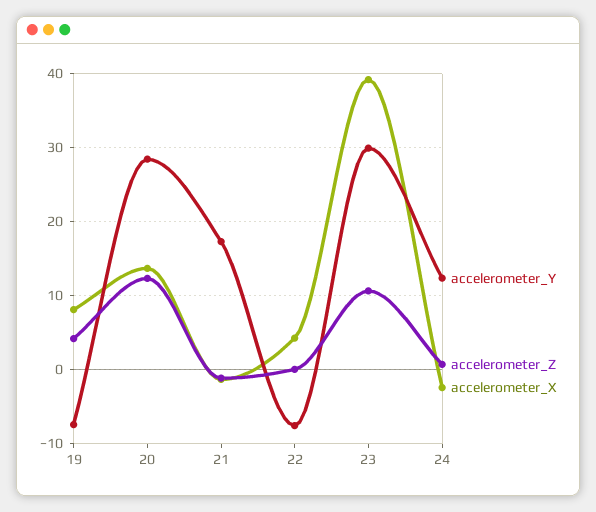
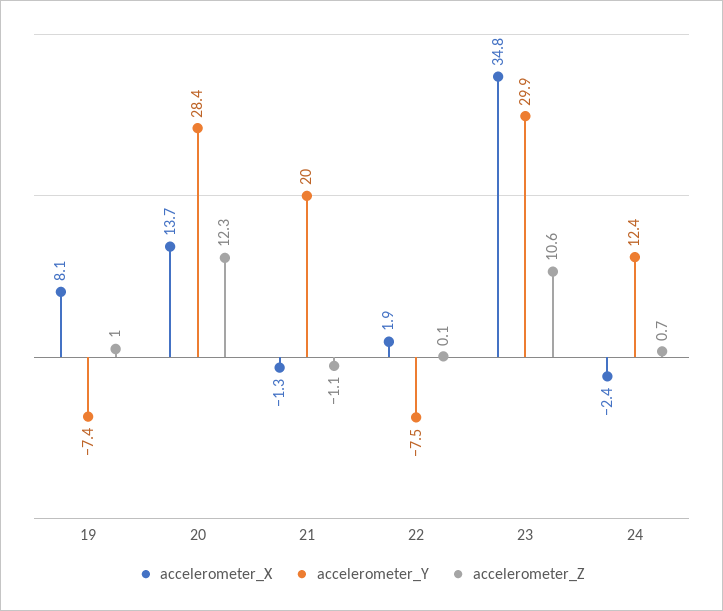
accelerometer_Z, 19: 4 -> 1
accelerometer_Y, 21: 17 -> 20
accelerometer_X, 22: 4 -> 1.9
accelerometer_X, 23: 39 -> 34.8

